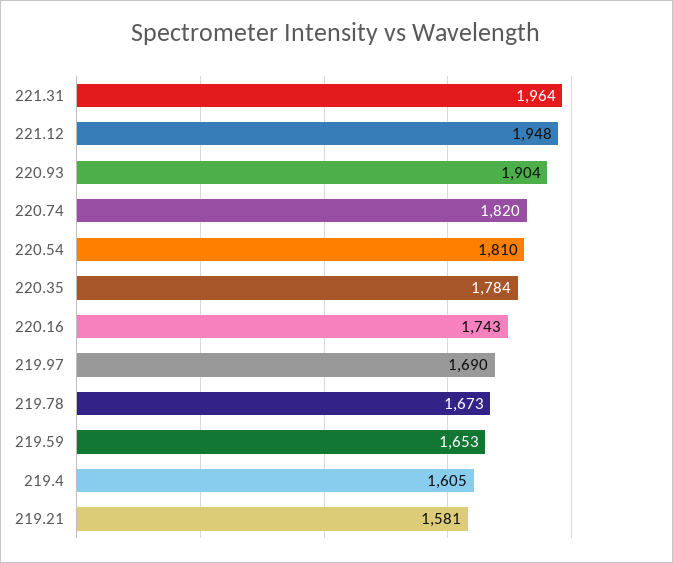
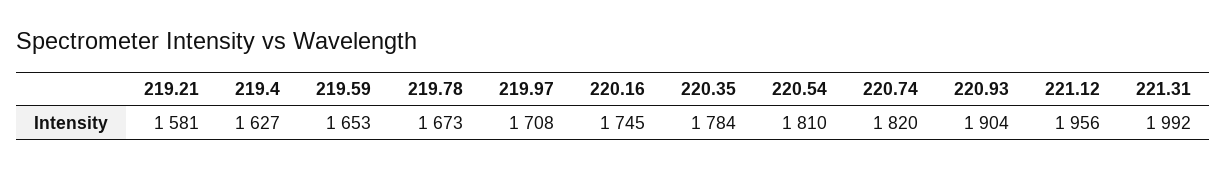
221.31: 1964 -> 1992
221.12: 1948 -> 1956
220.16: 1743 -> 1745
219.97: 1690 -> 1708
219.4: 1605 -> 1627

